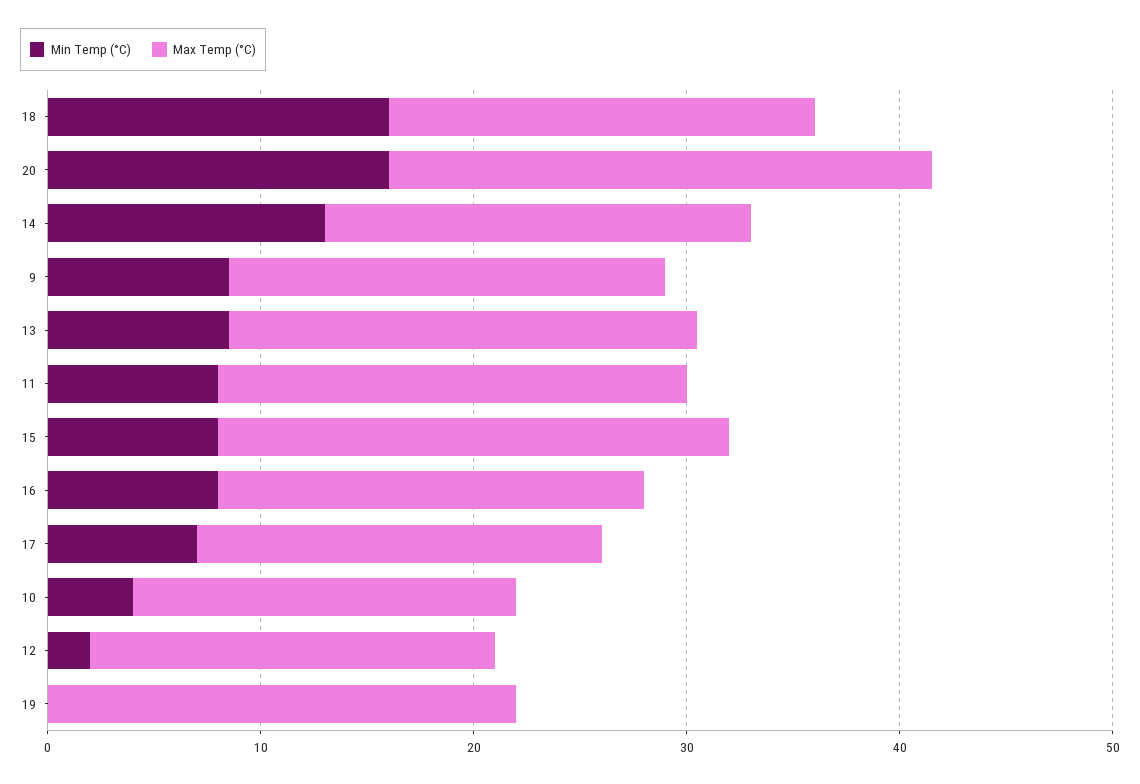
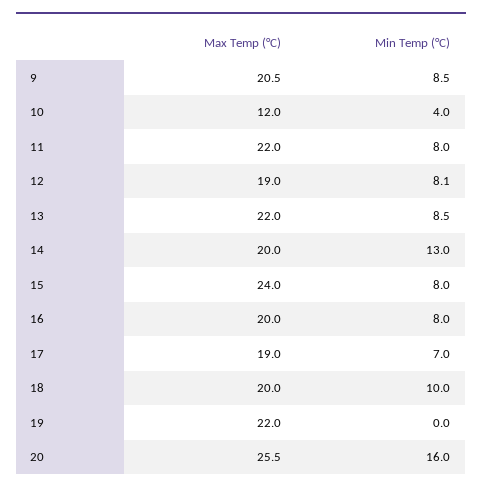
Min Temp (°C), 18: 16 -> 10
Max Temp (°C), 10: 18 -> 12
Min Temp (°C), 12: 2 -> 8.1

